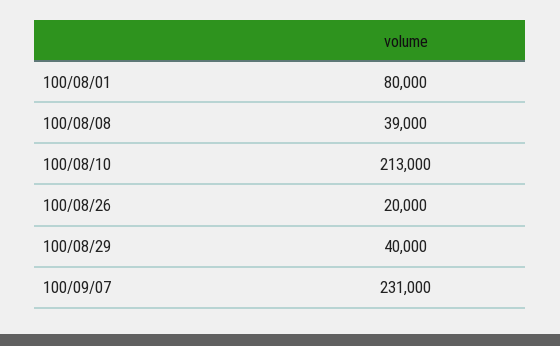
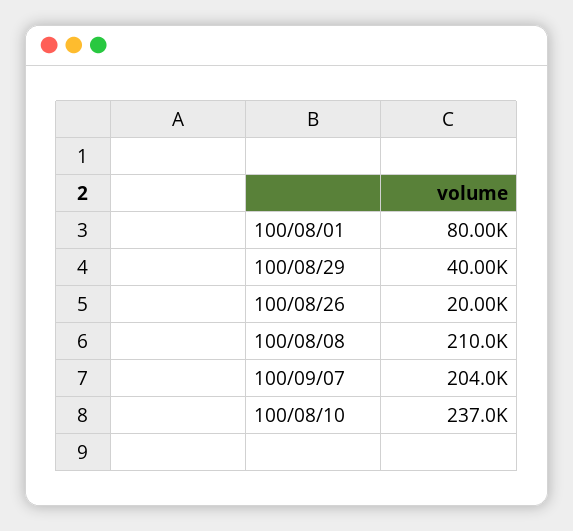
100/08/08: 39000 -> 210000
100/08/10: 213000 -> 237000
100/09/07: 231000 -> 204000

